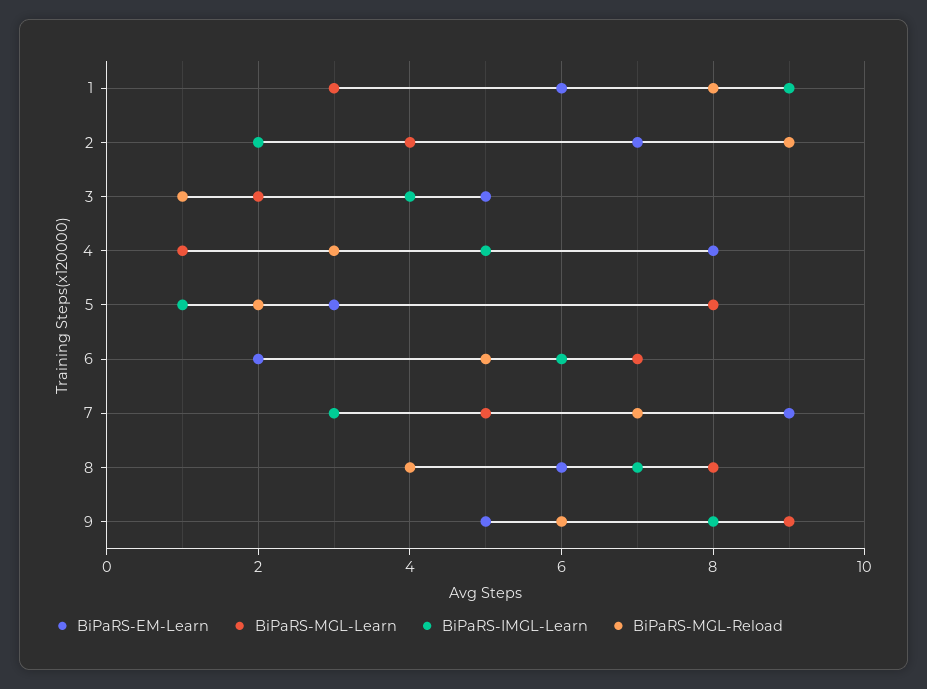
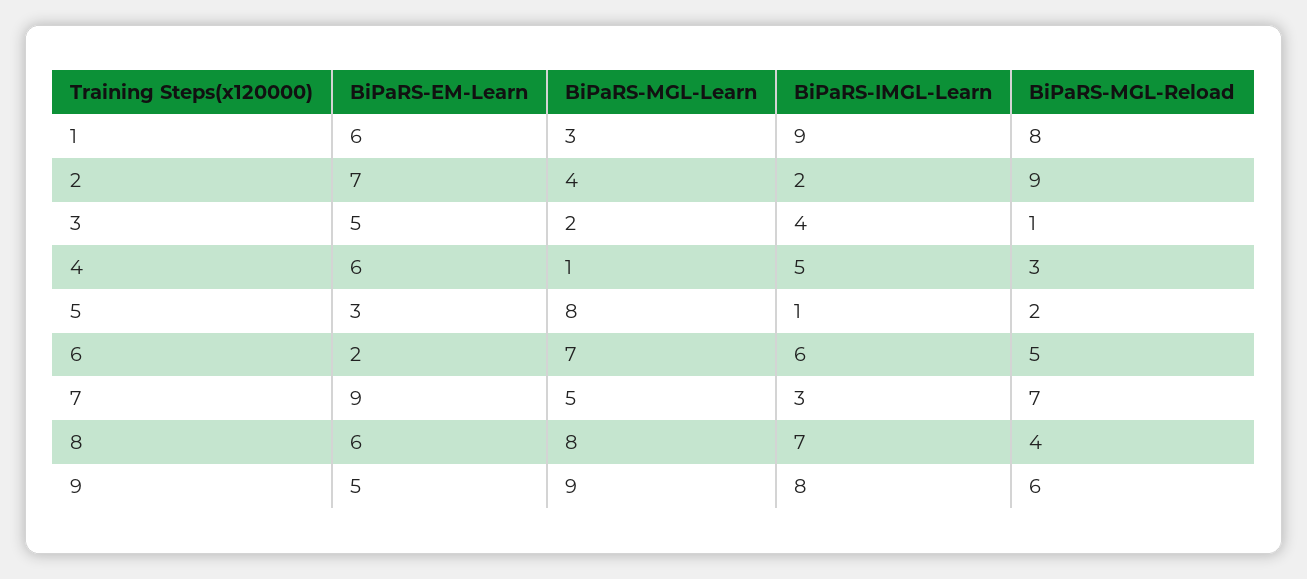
BiPaRS-EM-Learn, 4: 8 -> 6

